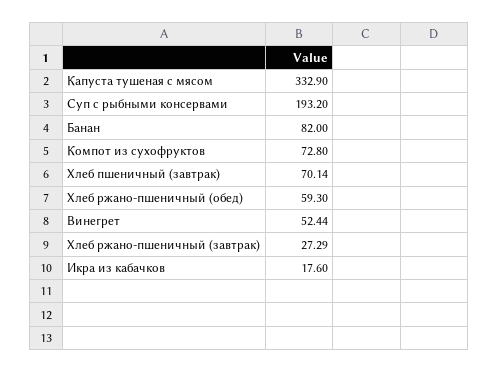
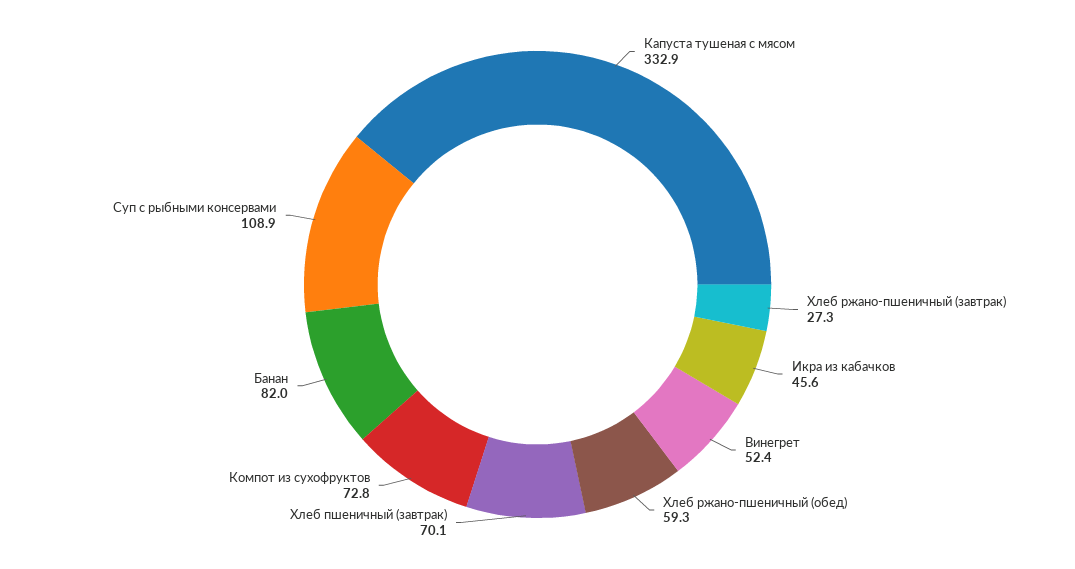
Суп с рыбными консервами: 193.2 -> 108.9
Икра из кабачков: 17.6 -> 45.6

